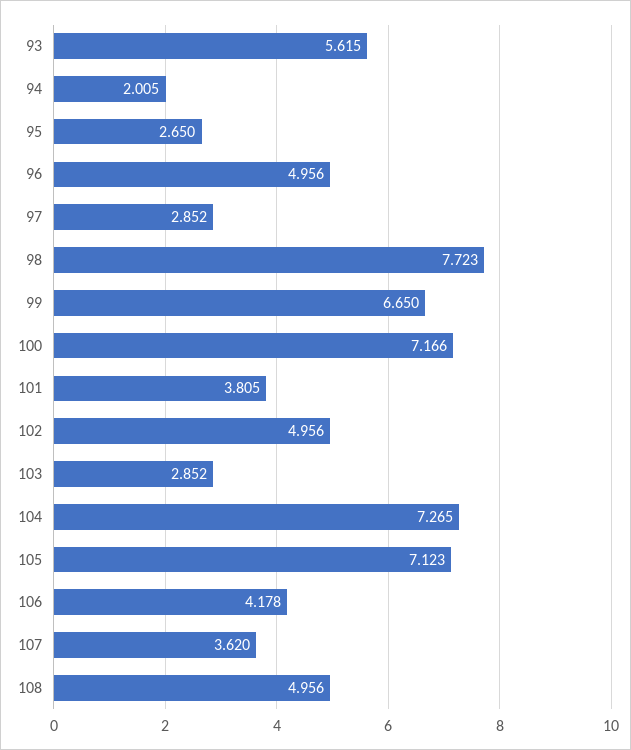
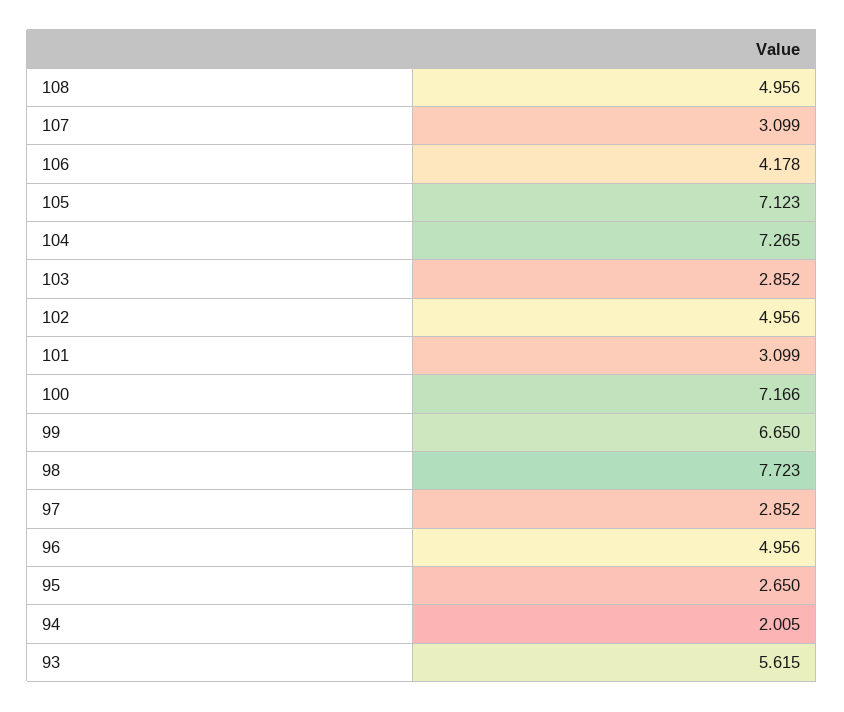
101: 3.805 -> 3.099
107: 3.62 -> 3.099

